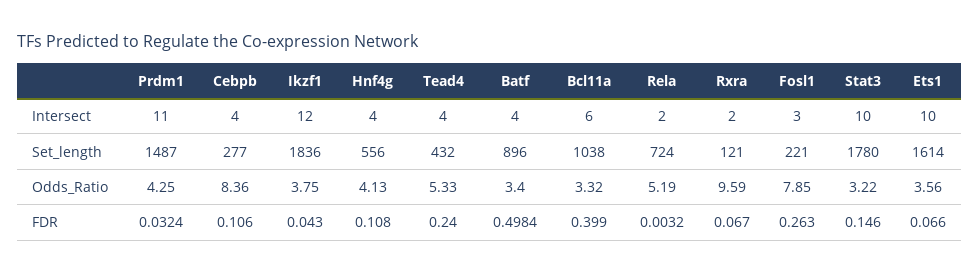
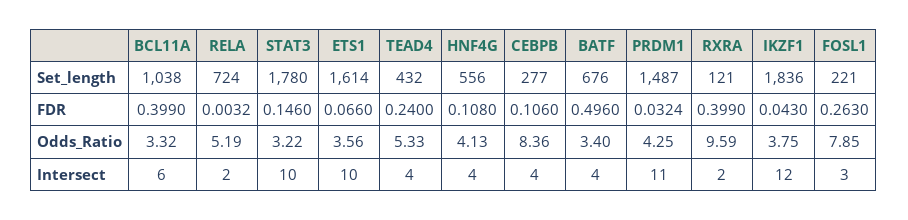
Batf, Set_length: 896 -> 676
Batf, FDR: 0.4984 -> 0.496
Rxra, FDR: 0.067 -> 0.399

